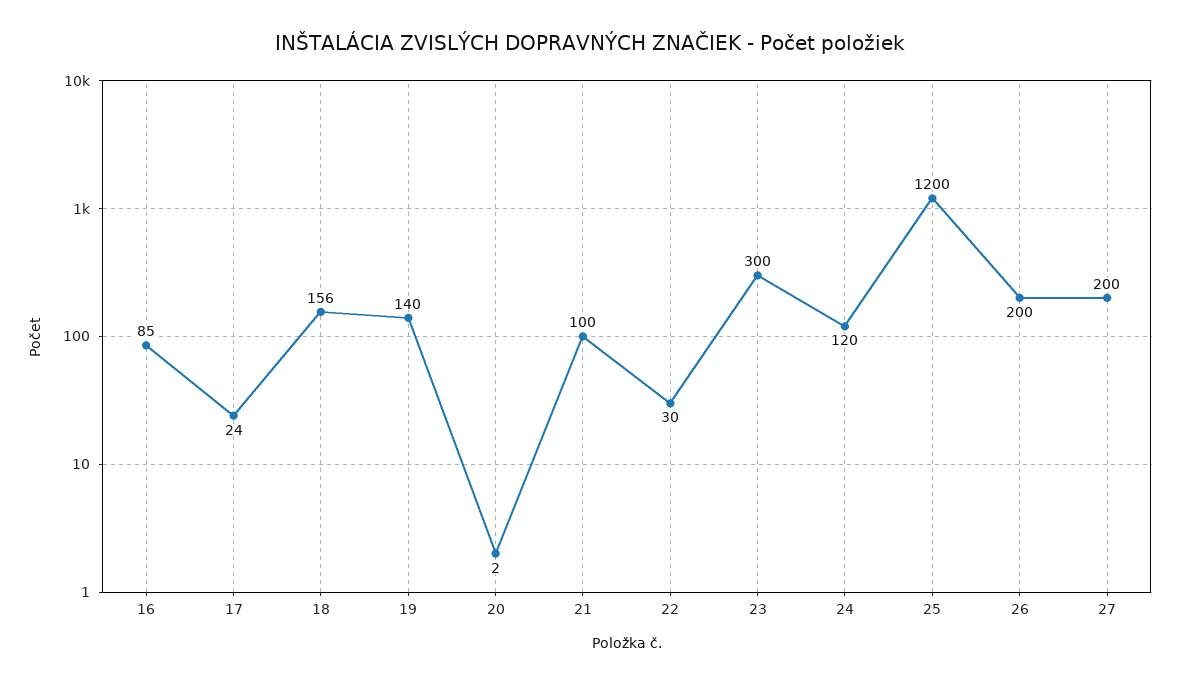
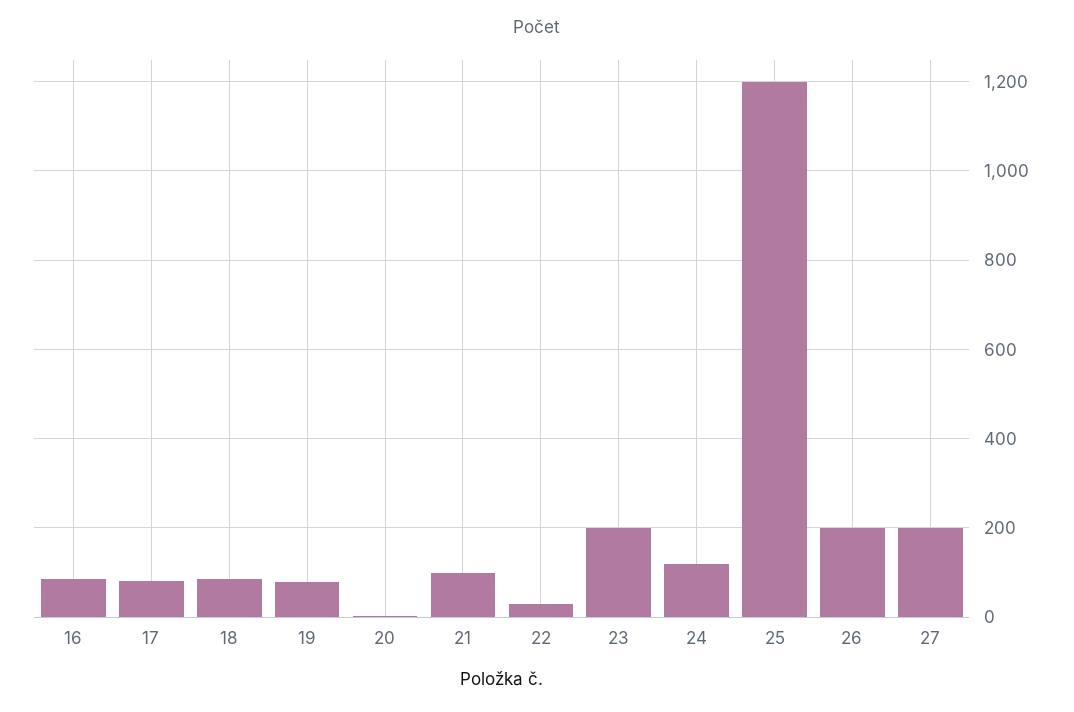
17: 24 -> 80
18: 156 -> 80
19: 140 -> 80
23: 300 -> 200

